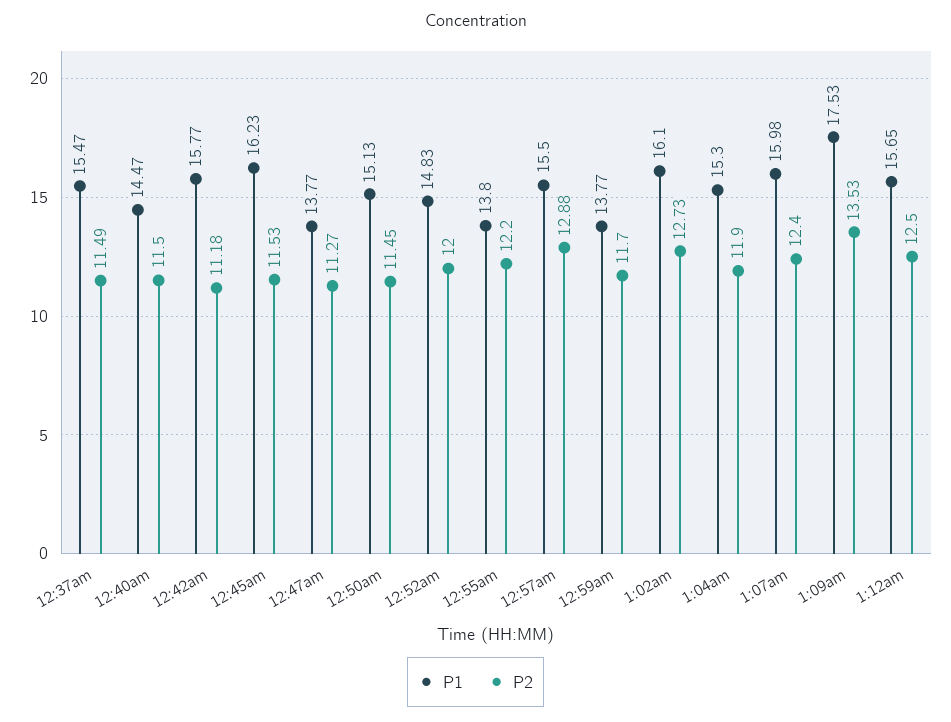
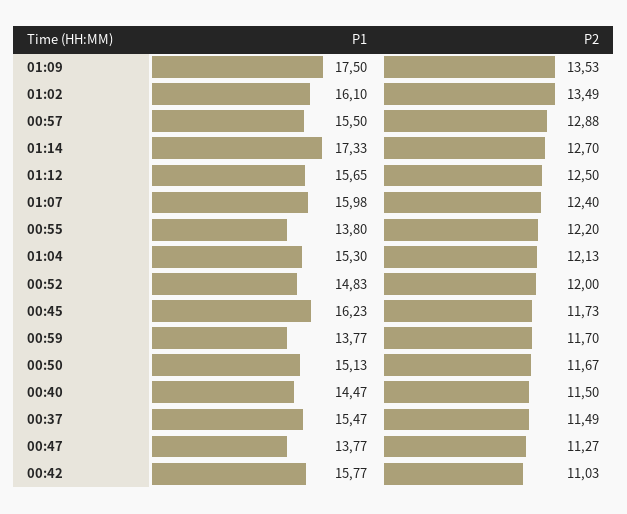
P2, 12:42am: 11.18 -> 11.03
P2, 12:45am: 11.53 -> 11.73
P2, 12:50am: 11.45 -> 11.67
P2, 1:02am: 12.73 -> 13.49
P2, 1:04am: 11.9 -> 12.13
P1, 1:09am: 17.53 -> 17.5
P1, 01:14: none -> 17.33
P2, 01:14: none -> 12.7

